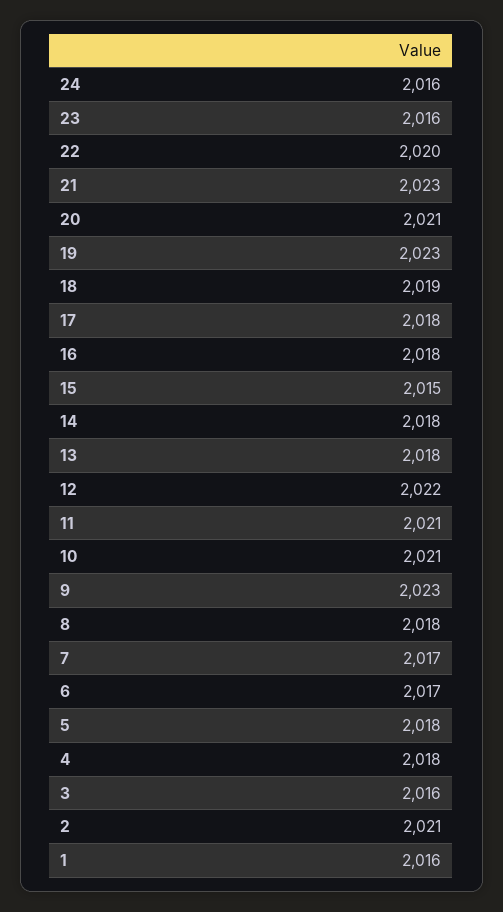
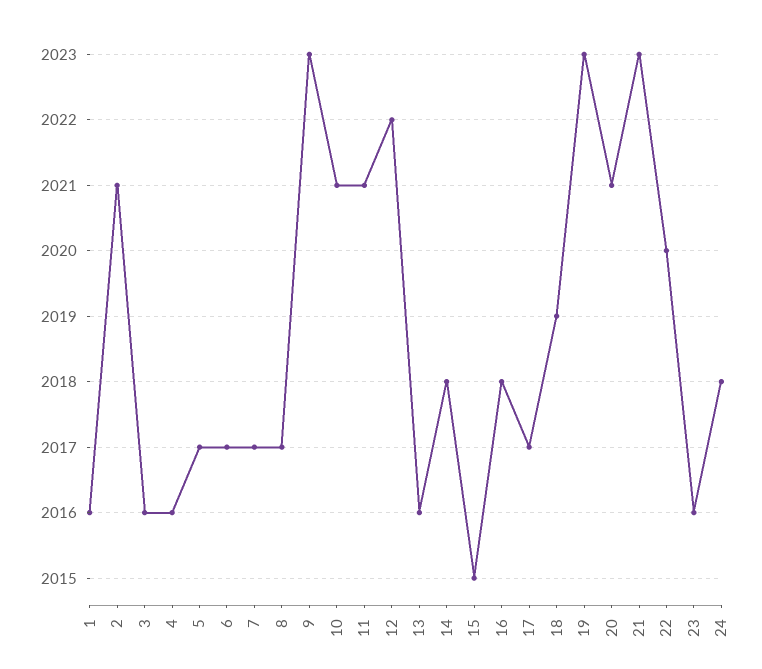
24: 2016 -> 2018
17: 2018 -> 2017
13: 2018 -> 2016
8: 2018 -> 2017
5: 2018 -> 2017
4: 2018 -> 2016

